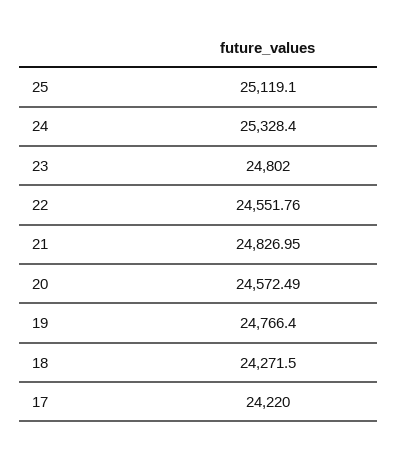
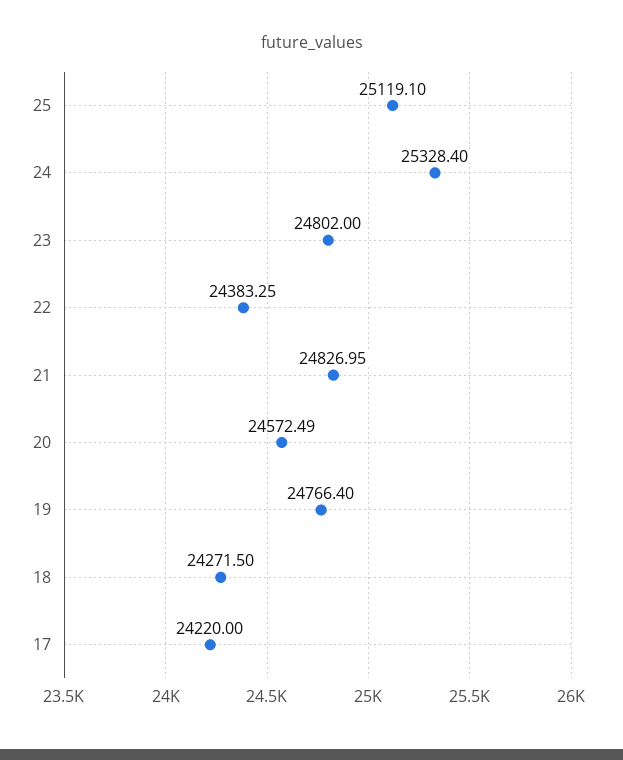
22: 24551.76 -> 24383.25

